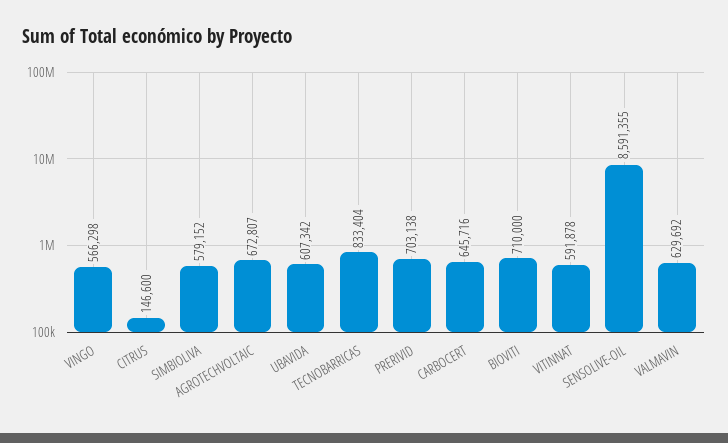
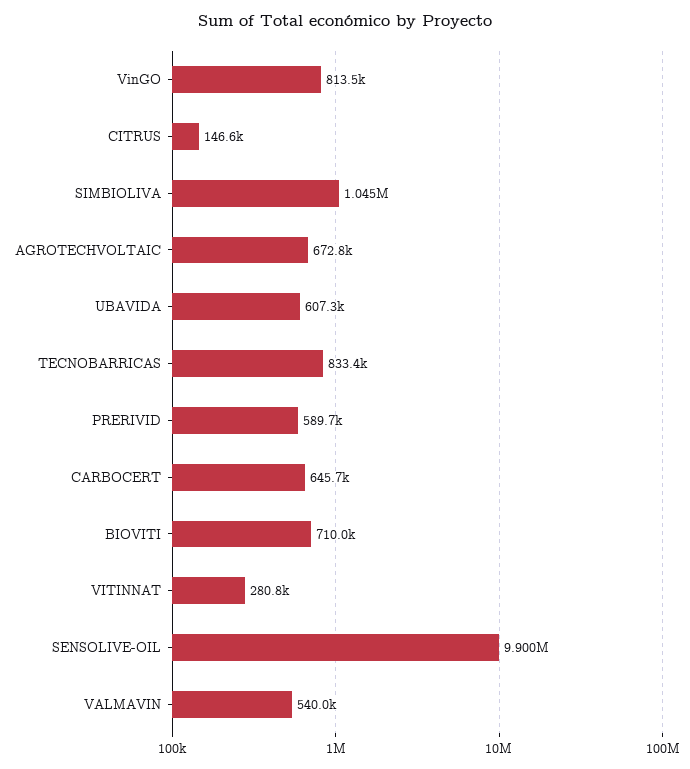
VINGO: 566298 -> 813500
SIMBIOLIVA: 579152 -> 1045000
PRERIVID: 703138 -> 589700
VITINNAT: 591878 -> 280800
SENSOLIVE-OIL: 8591355 -> 9900000
VALMAVIN: 629692 -> 540000

